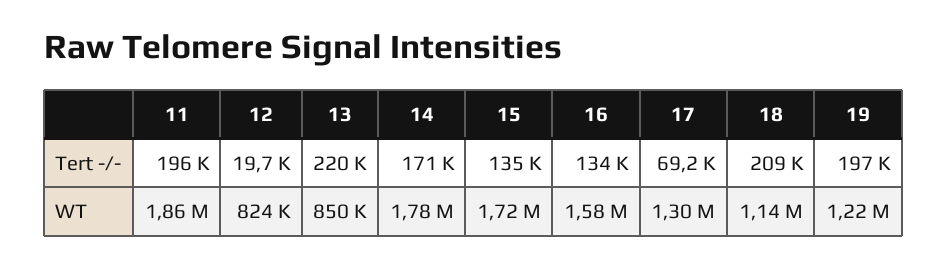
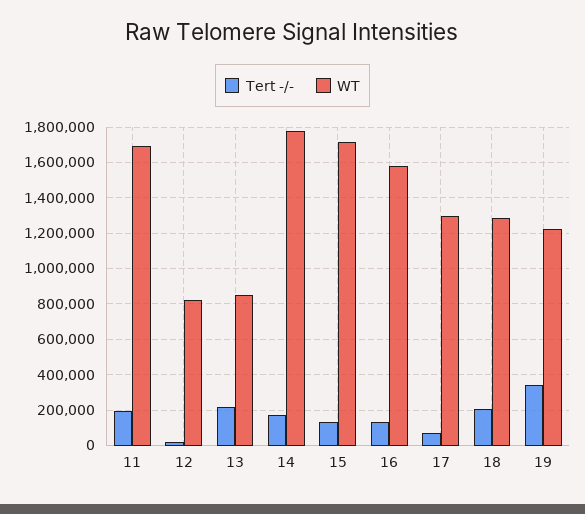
Tert -/-, 19: 197000 -> 350000
WT, 11: 1860000 -> 1700000
WT, 18: 1140000 -> 1300000

